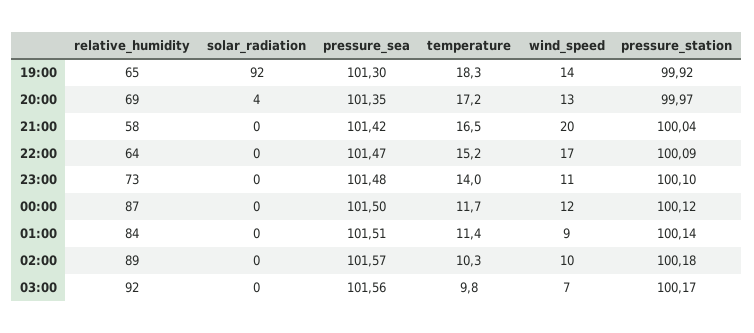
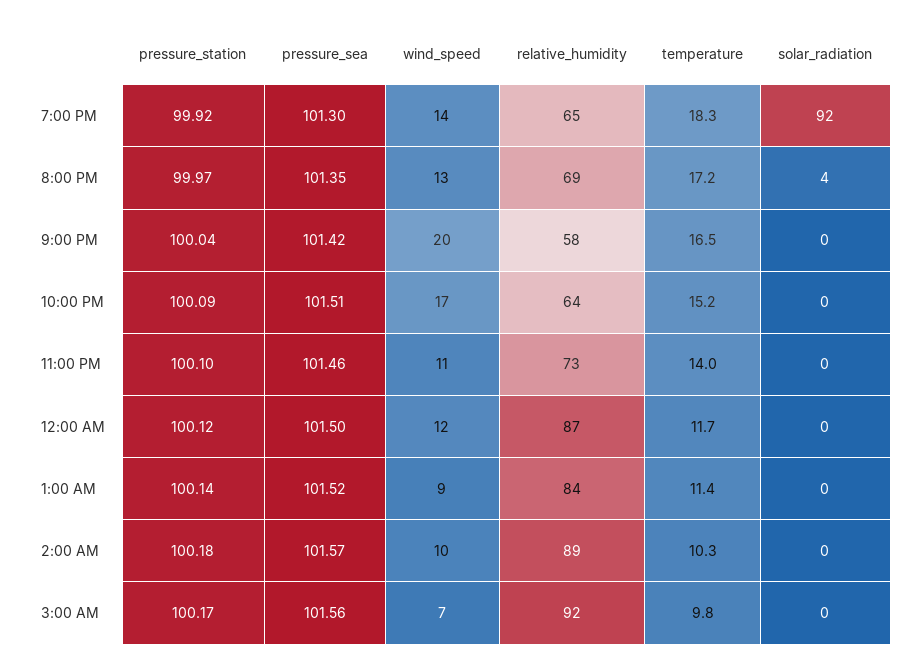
pressure_sea, 22:00: 101.47 -> 101.51
pressure_sea, 23:00: 101.48 -> 101.46
pressure_sea, 01:00: 101.51 -> 101.52

